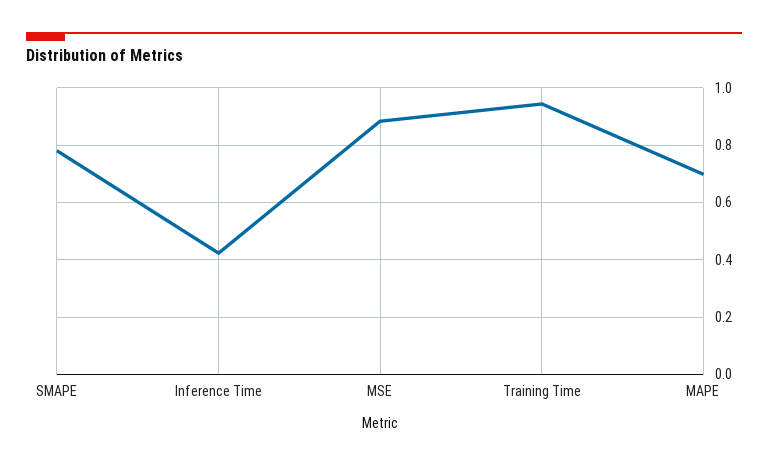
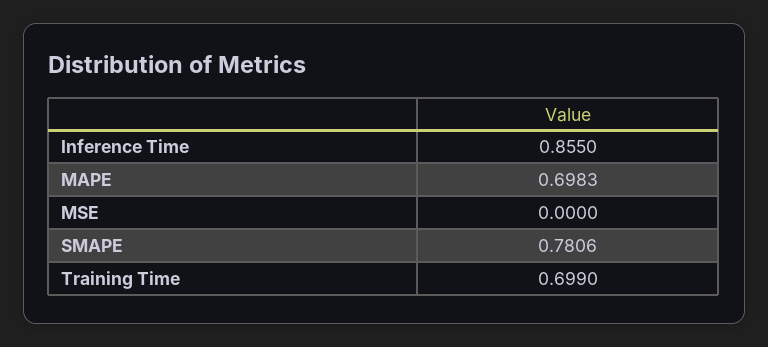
Inference Time: 0.425 -> 0.855
MSE: 0.875 -> 0
Training Time: 0.95 -> 0.699

